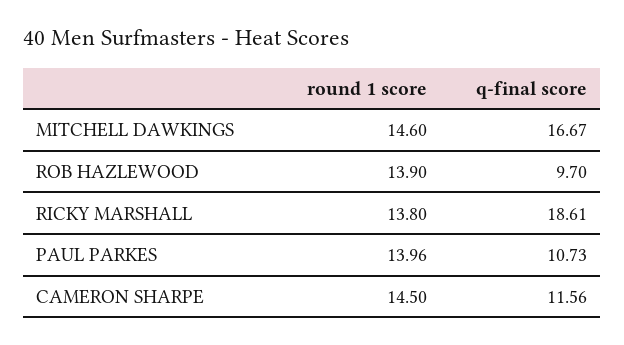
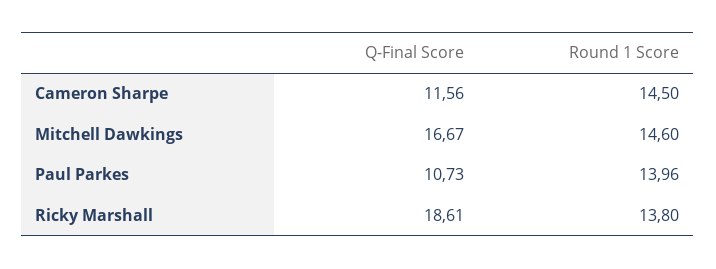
round 1 score, ROB HAZLEWOOD: 13.9 -> none
q-final score, ROB HAZLEWOOD: 9.7 -> none

